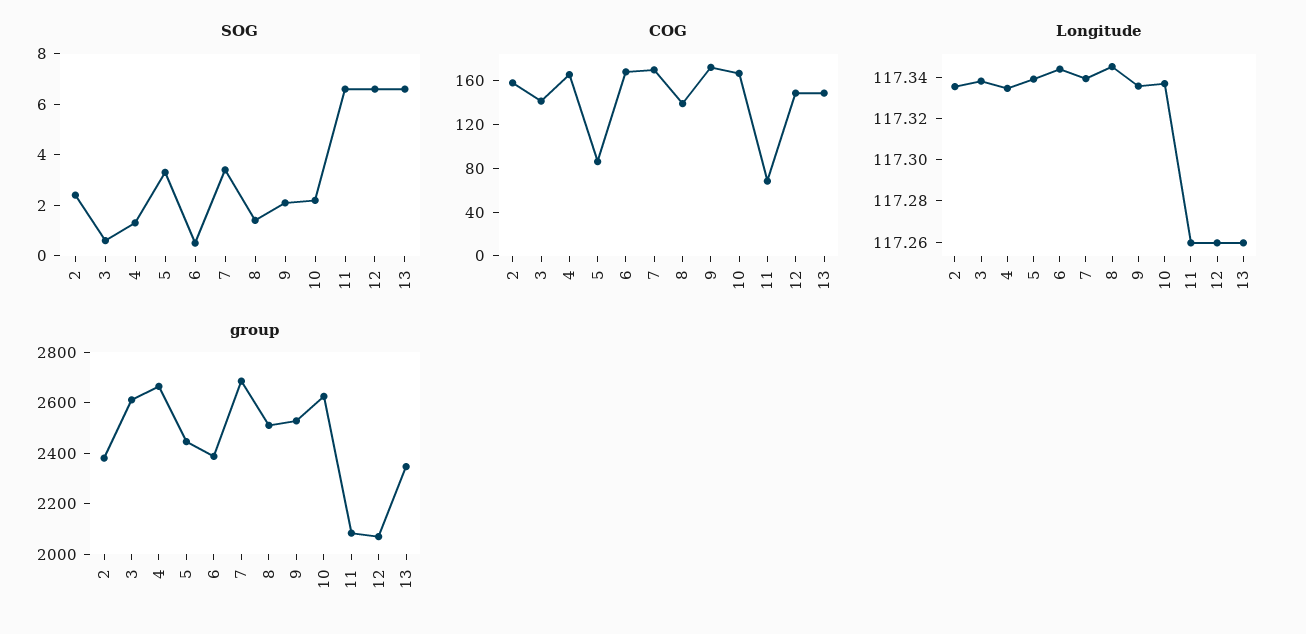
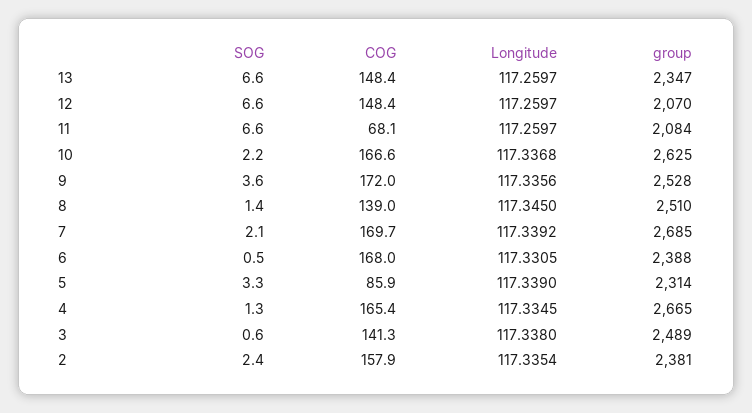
SOG, 7: 3.5 -> 2.1
SOG, 9: 2 -> 3.6
Longitude, 6: 117.345 -> 117.3305
group, 3: 2600 -> 2489
group, 5: 2450 -> 2314

